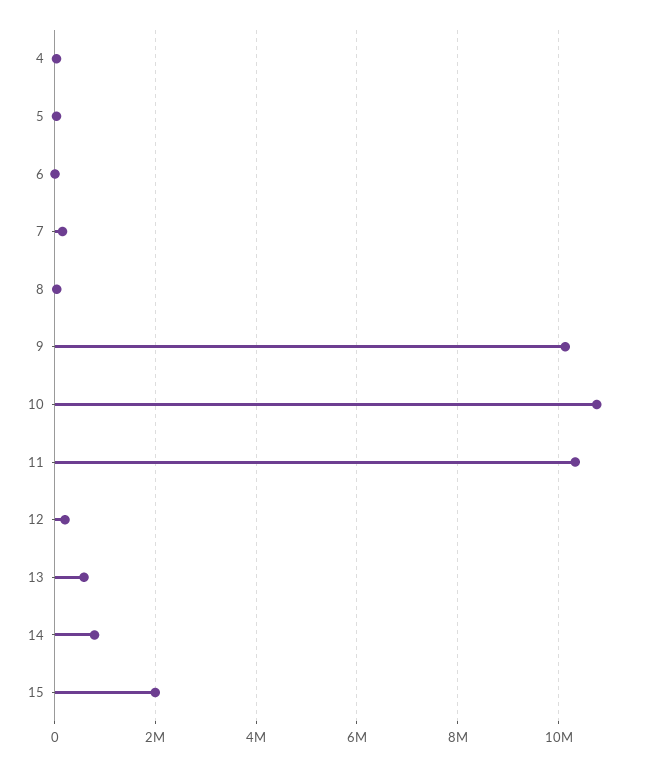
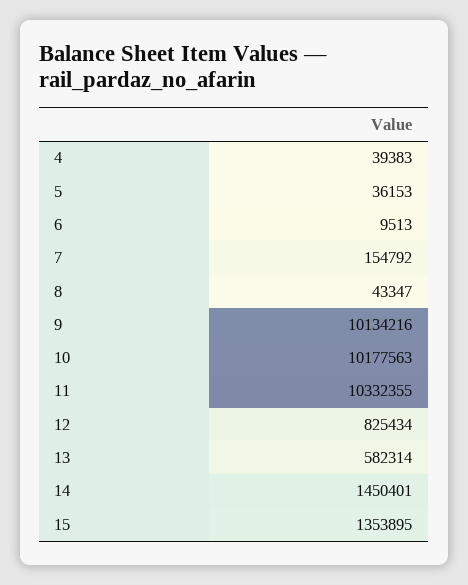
10: 10800000 -> 10177563
12: 200000 -> 825434
14: 800000 -> 1450401
15: 2000000 -> 1353895

